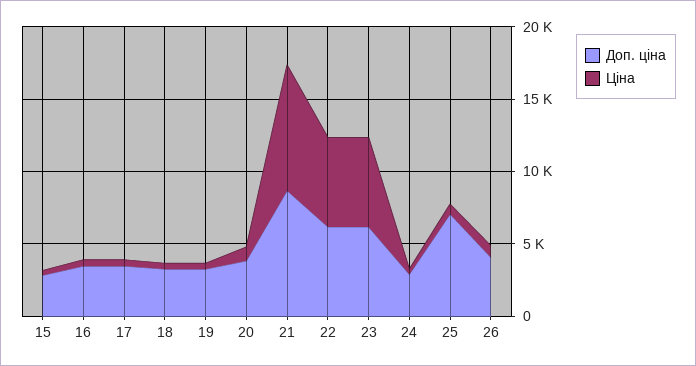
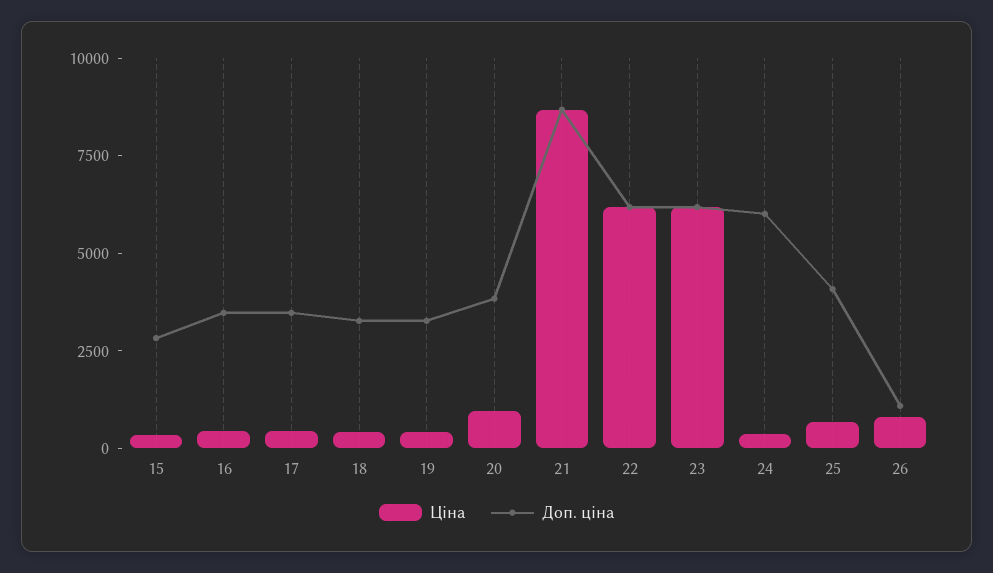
Доп. ціна, 24: 3000 -> 6000
Доп. ціна, 25: 7000 -> 4000
Доп. ціна, 26: 4000 -> 1000

